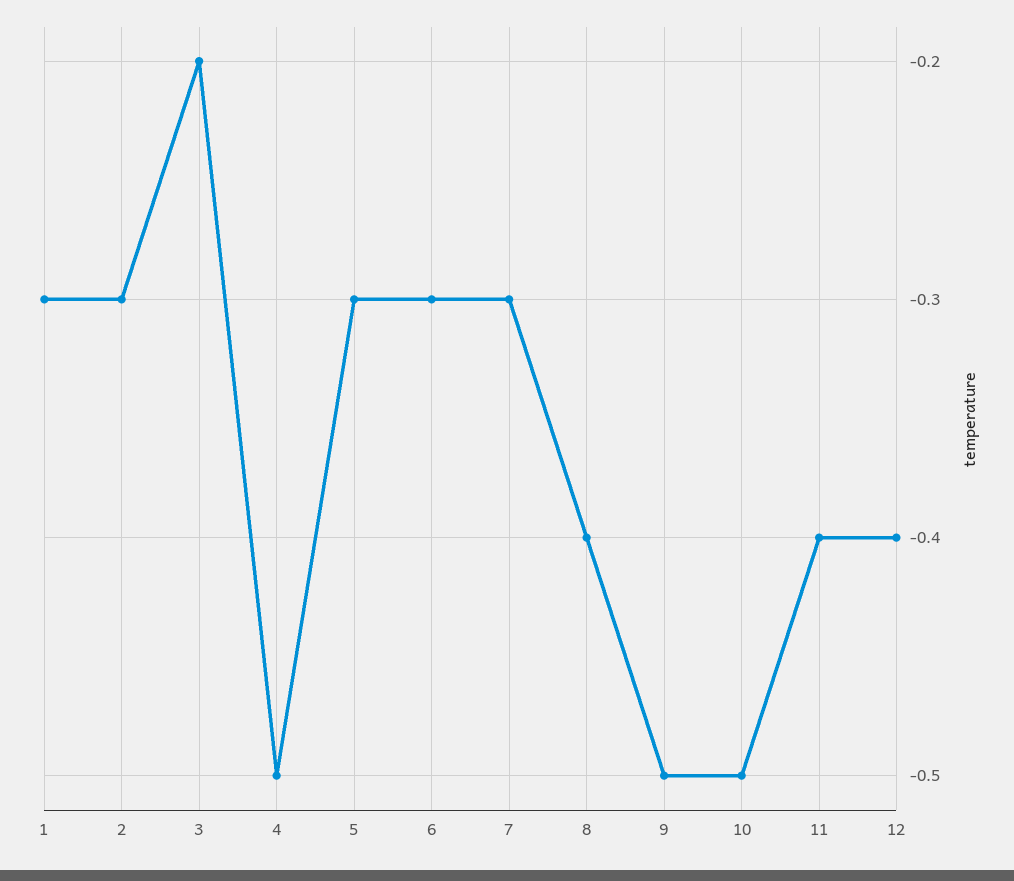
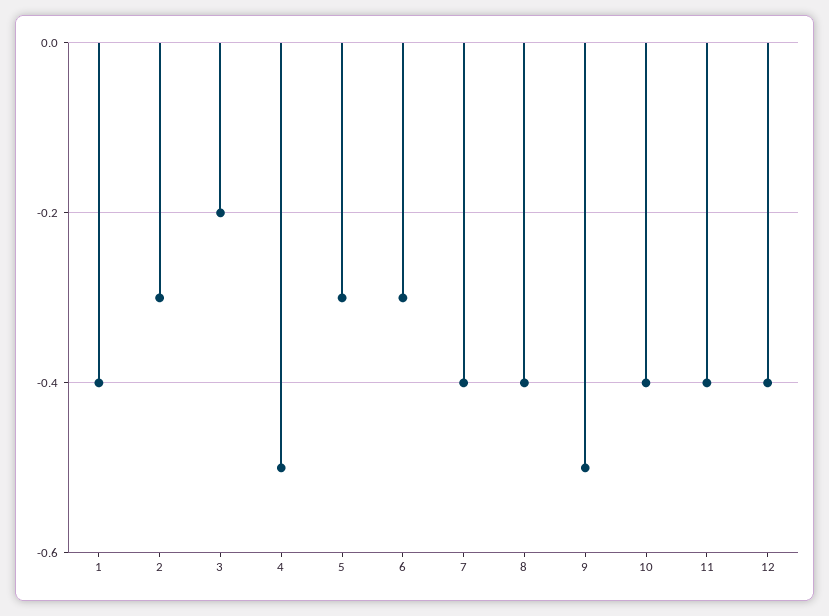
1: -0.3 -> -0.4
7: -0.3 -> -0.4
10: -0.5 -> -0.4

